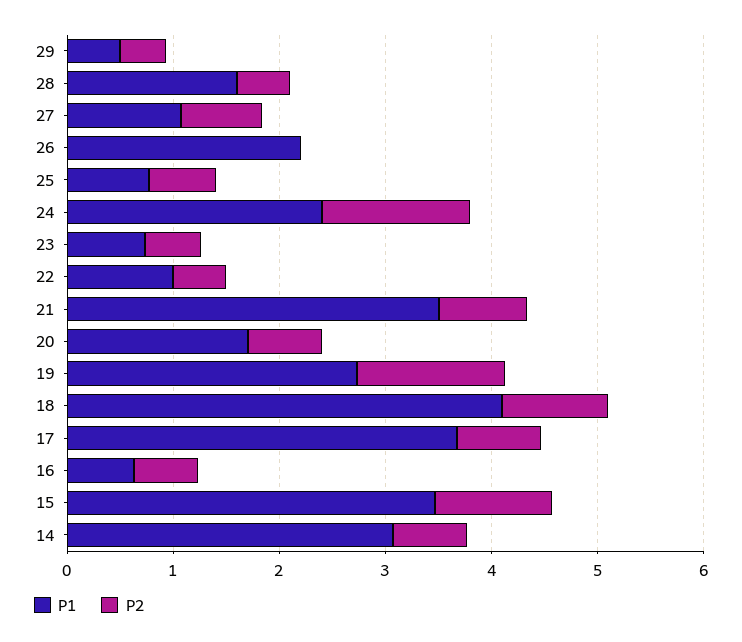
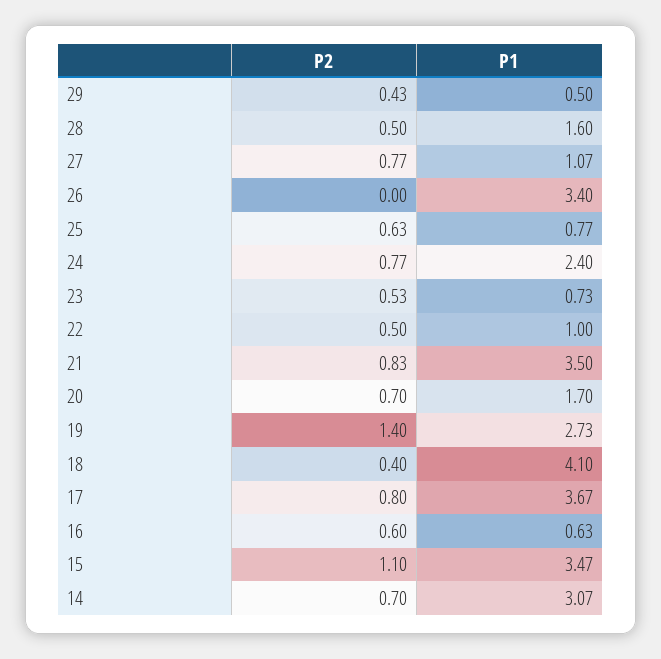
P1, 26: 2.2 -> 3.4
P2, 24: 1.4 -> 0.77
P2, 18: 1 -> 0.4

